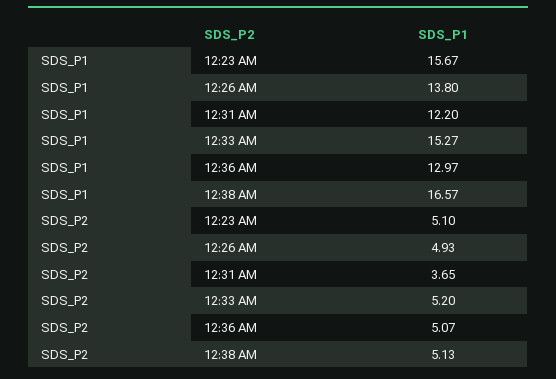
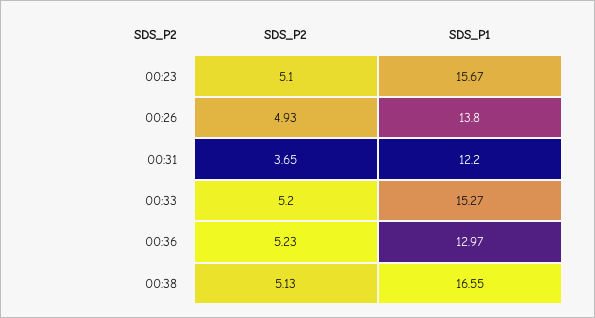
SDS_P1, 12:38 AM: 16.57 -> 16.55
SDS_P2, 12:36 AM: 5.07 -> 5.23

